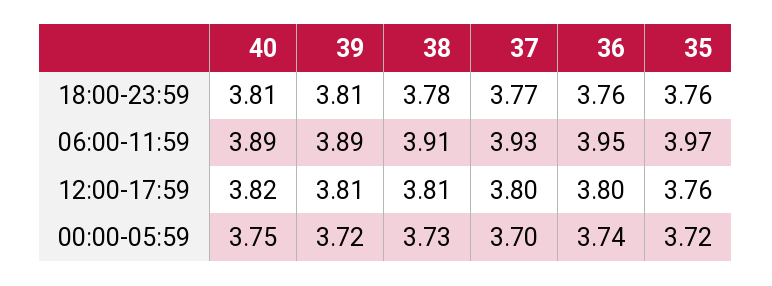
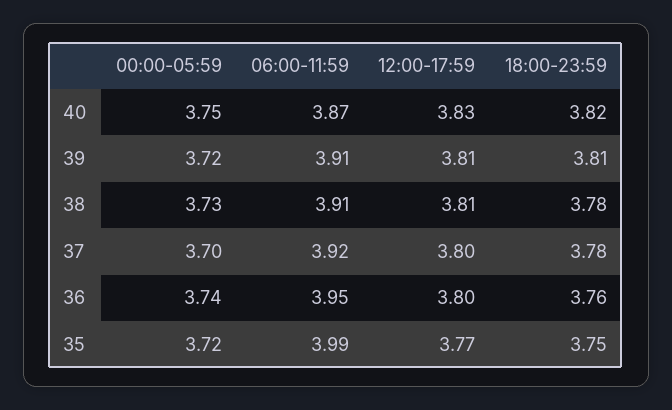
40, 18:00-23:59: 3.81 -> 3.82
37, 18:00-23:59: 3.77 -> 3.78
35, 18:00-23:59: 3.76 -> 3.75
40, 06:00-11:59: 3.89 -> 3.87
39, 06:00-11:59: 3.89 -> 3.91
37, 06:00-11:59: 3.93 -> 3.92
35, 06:00-11:59: 3.97 -> 3.99
40, 12:00-17:59: 3.82 -> 3.83
35, 12:00-17:59: 3.76 -> 3.77

